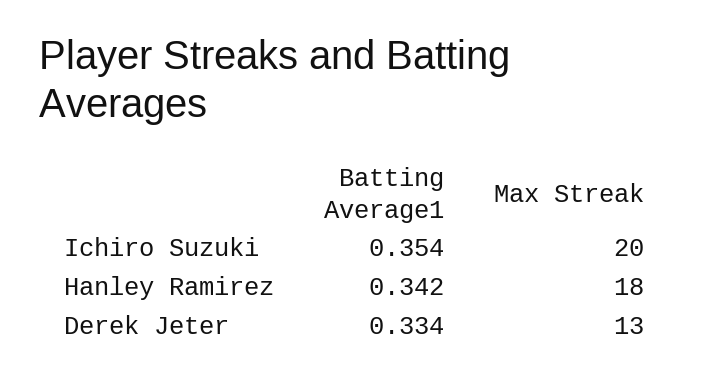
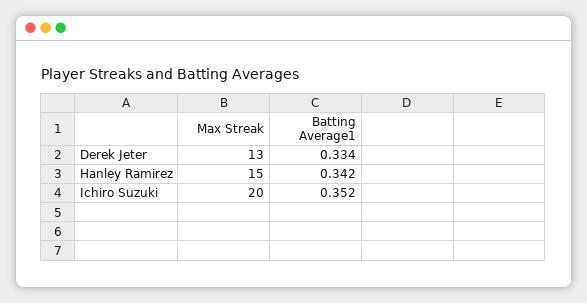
Batting Average1, Ichiro Suzuki: 0.354 -> 0.352
Max Streak, Hanley Ramirez: 18 -> 15

